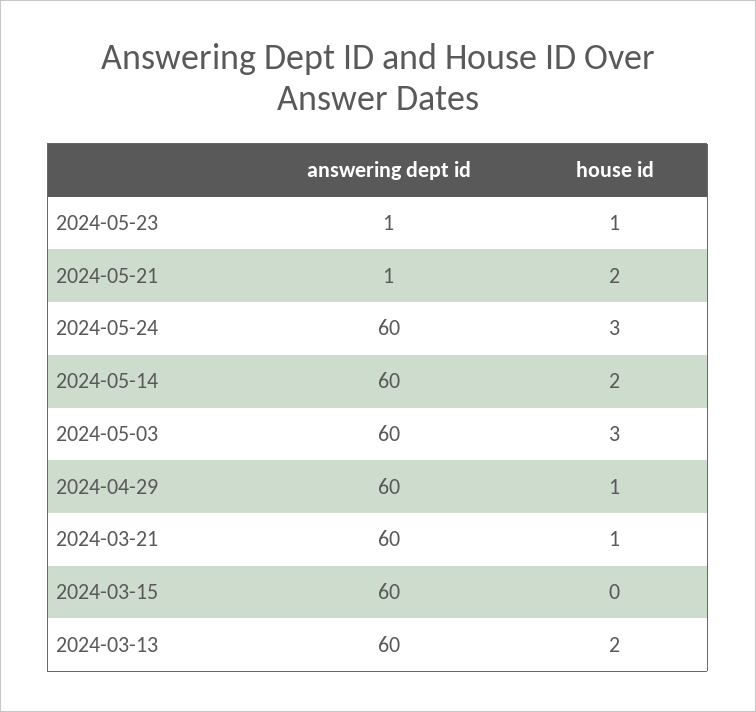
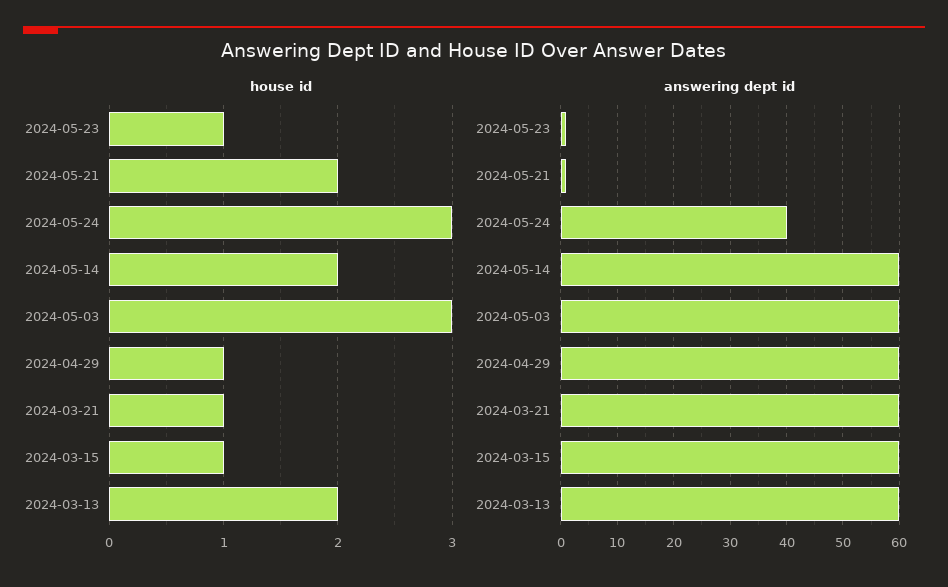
answering dept id, 2024-05-24: 60 -> 40
house id, 2024-03-15: 0 -> 1

